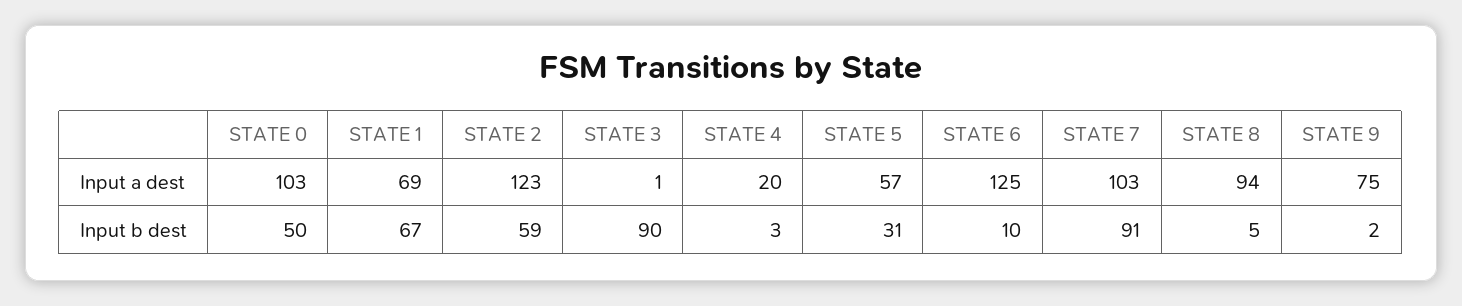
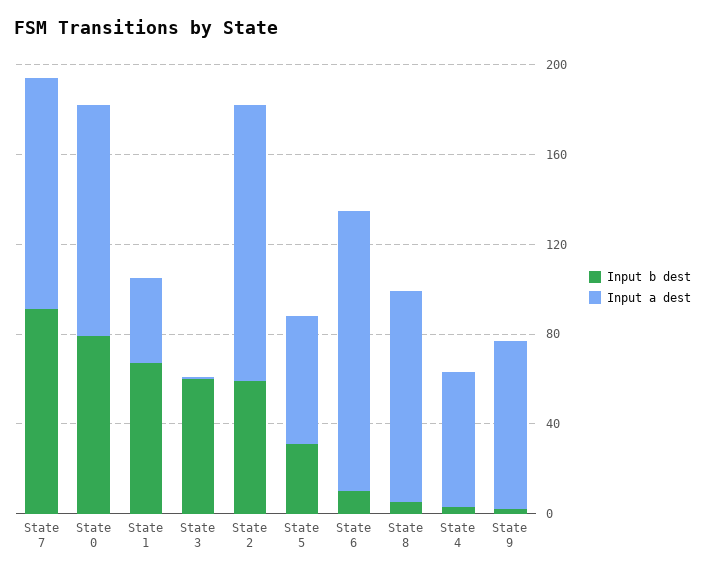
Input a dest, STATE 1: 69 -> 40
Input a dest, STATE 4: 20 -> 60
Input b dest, STATE 0: 50 -> 80
Input b dest, STATE 3: 90 -> 60

